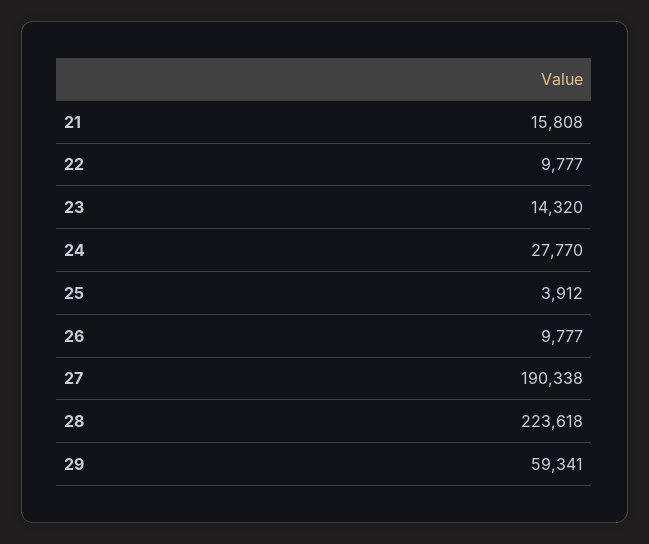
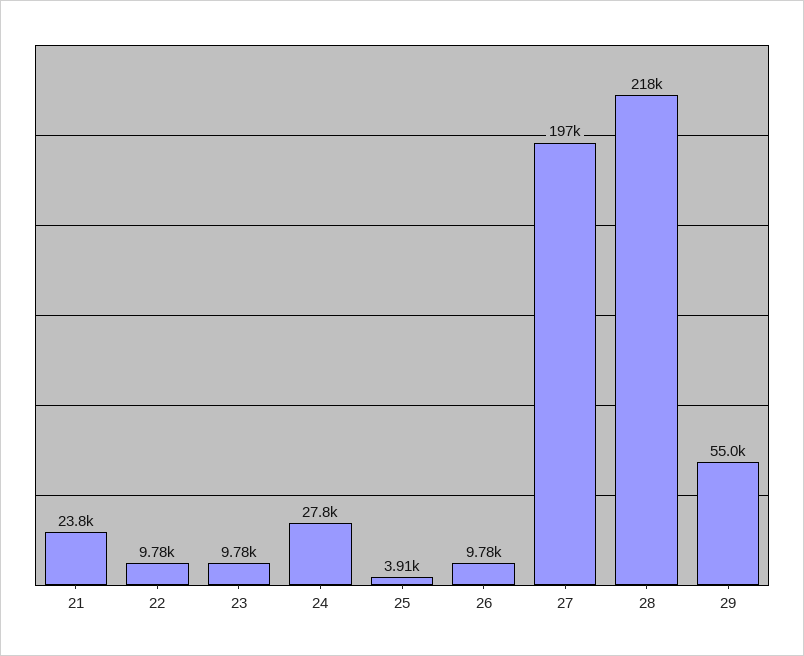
21: 15808 -> 23800
23: 14320 -> 9780
27: 190338 -> 197000
28: 223618 -> 218000
29: 59341 -> 55000

